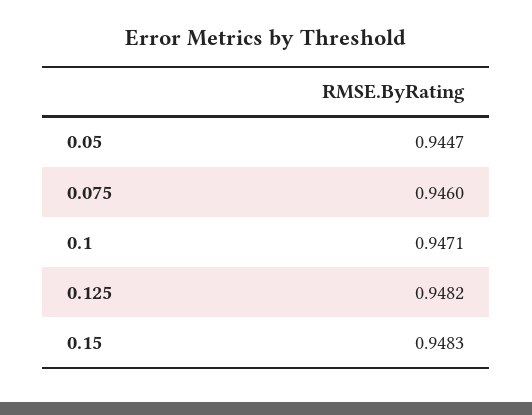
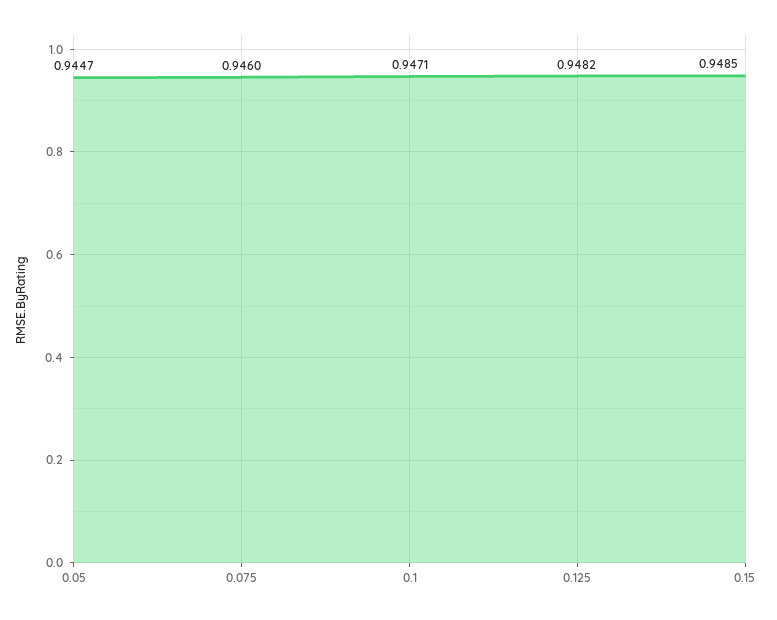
0.15: 0.9483 -> 0.9485

